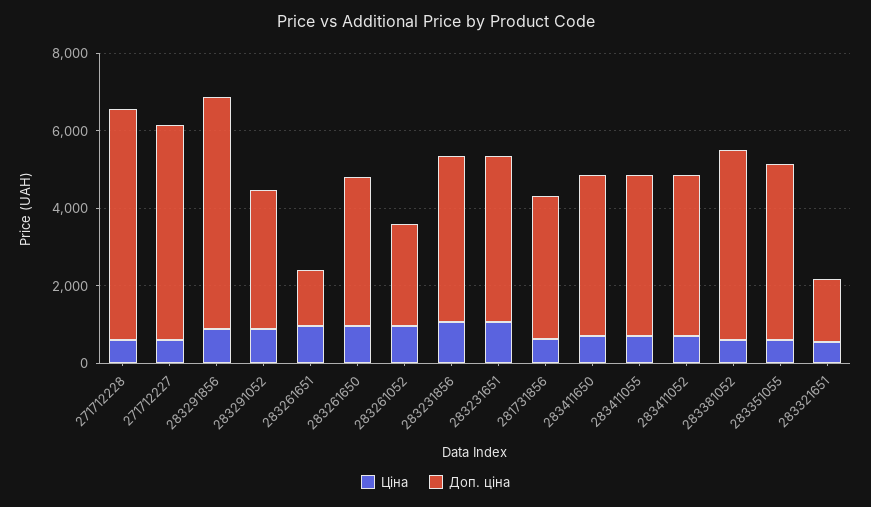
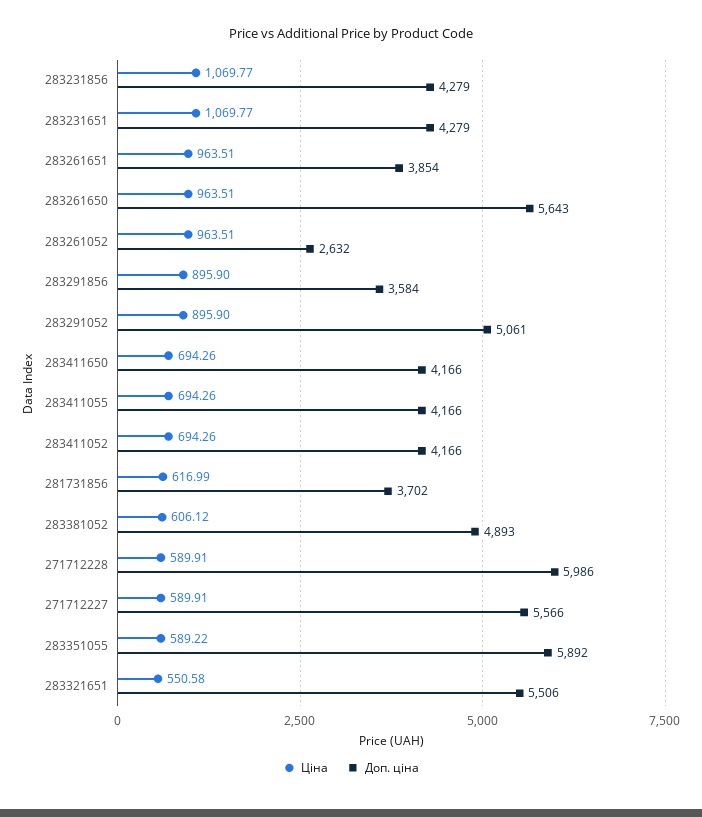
Доп. ціна, 283291856: 6000 -> 3584
Доп. ціна, 283291052: 3500 -> 5061
Доп. ціна, 283261651: 1500 -> 3854
Доп. ціна, 283261650: 4000 -> 5643
Доп. ціна, 283351055: 4500 -> 5892
Доп. ціна, 283321651: 1500 -> 5506

